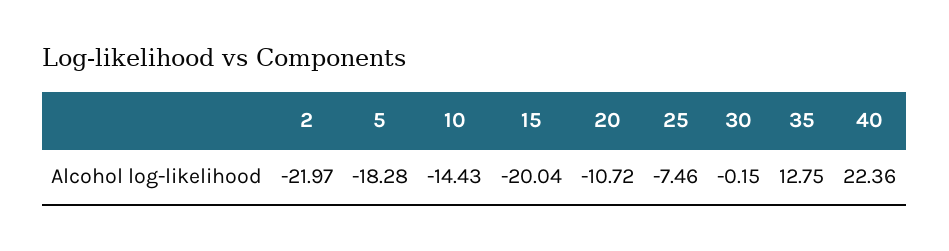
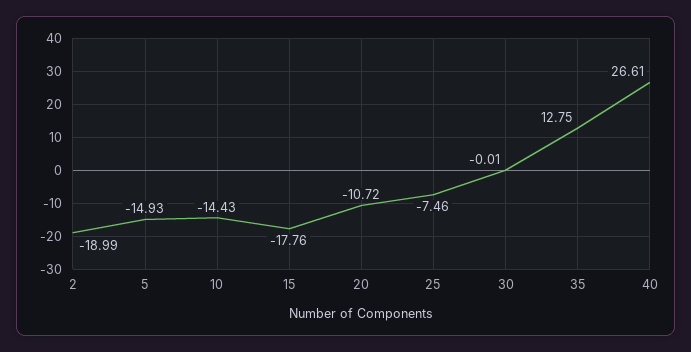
2: -21.97 -> -18.99
5: -18.28 -> -14.93
15: -20.04 -> -17.76
30: -0.15 -> -0.01
40: 22.36 -> 26.61

